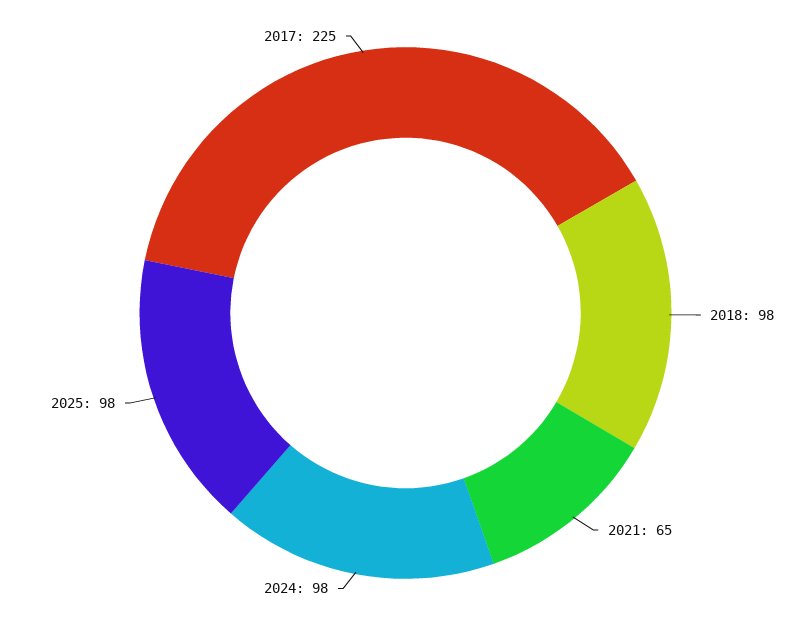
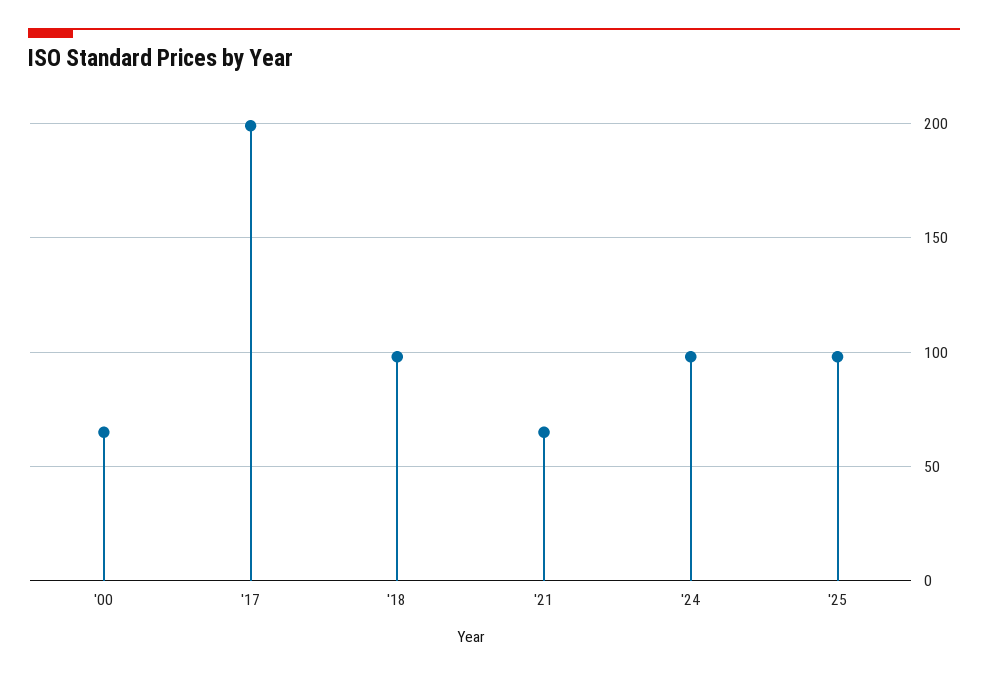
2017: 225 -> 200
'00: none -> 65

